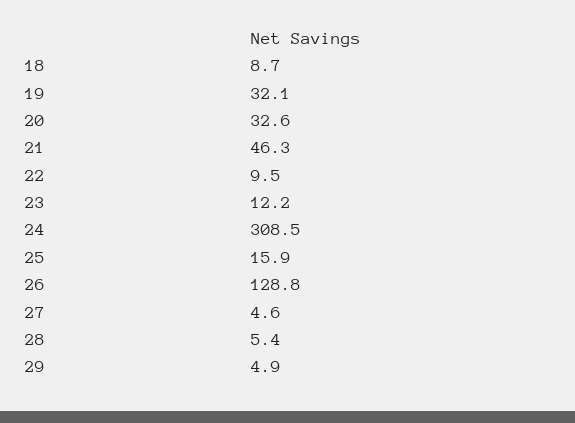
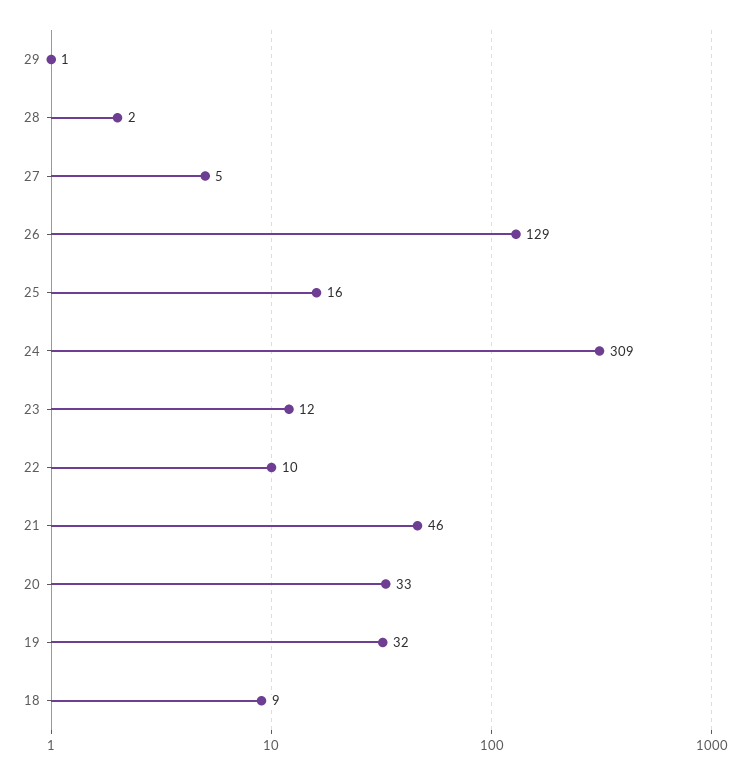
28: 5.4 -> 2
29: 4.9 -> 1

